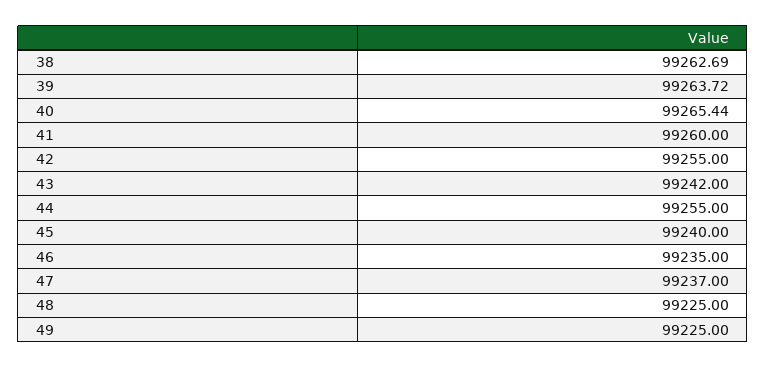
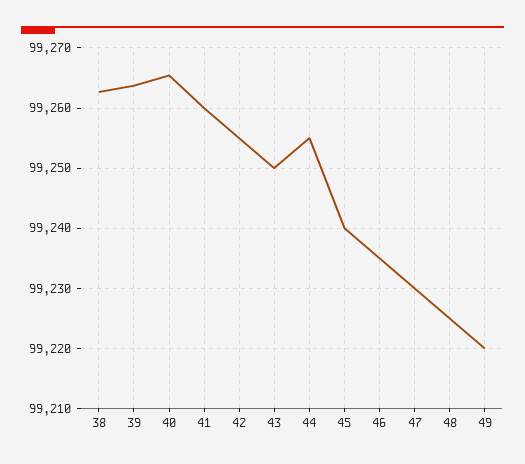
43: 99242 -> 99250
47: 99237 -> 99230
49: 99225 -> 99220

